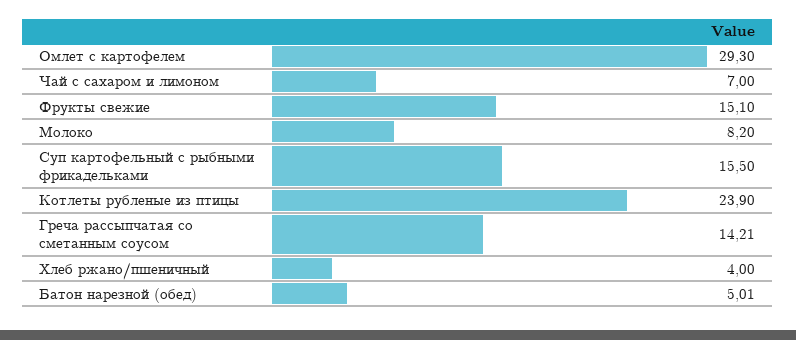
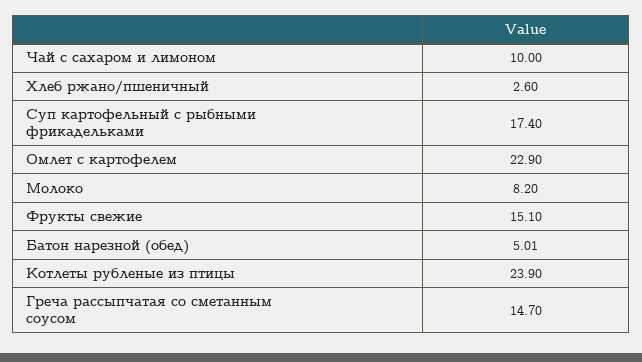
Омлет с картофелем: 29.3 -> 22.9
Чай с сахаром и лимоном: 7 -> 10
Суп картофельный с рыбными фрикадельками: 15.5 -> 17.4
Греча рассыпчатая со сметанным соусом: 14.21 -> 14.7
Хлеб ржано/пшеничный: 4 -> 2.6

